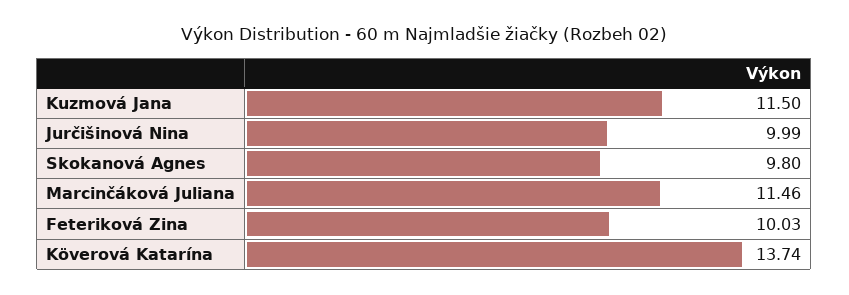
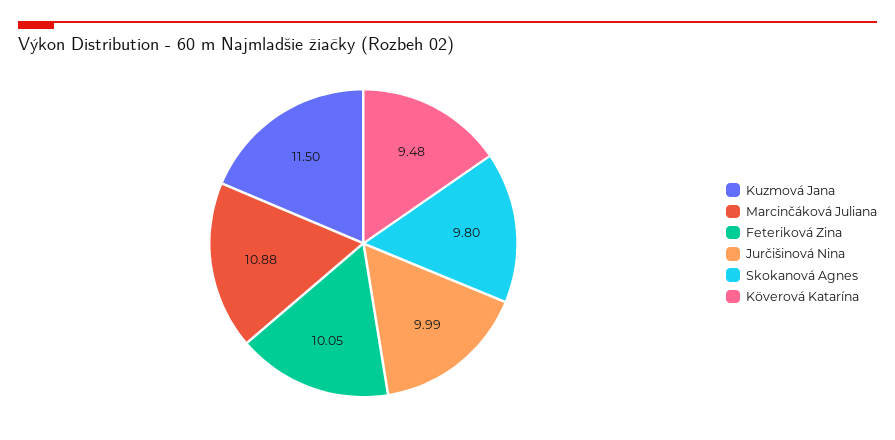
Marcinčáková Juliana: 11.46 -> 10.88
Feteriková Zina: 10.03 -> 10.05
Köverová Katarína: 13.74 -> 9.48

